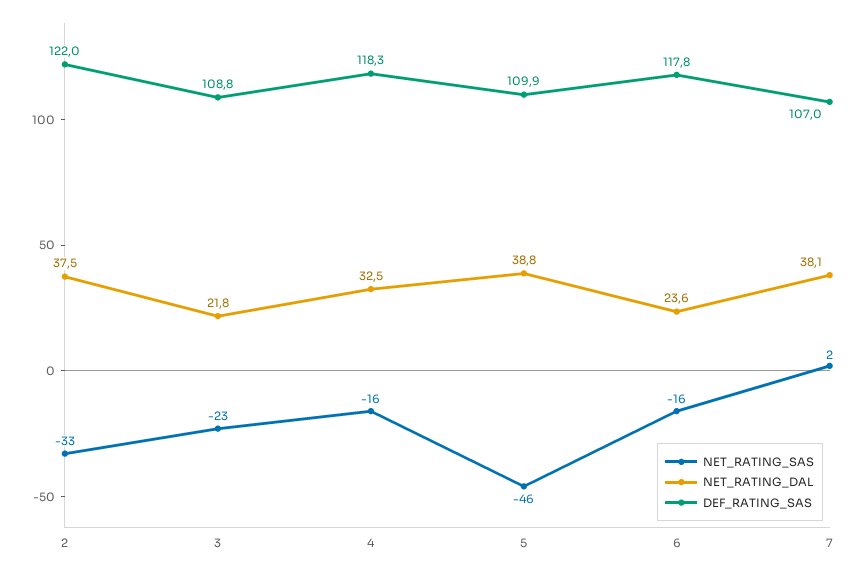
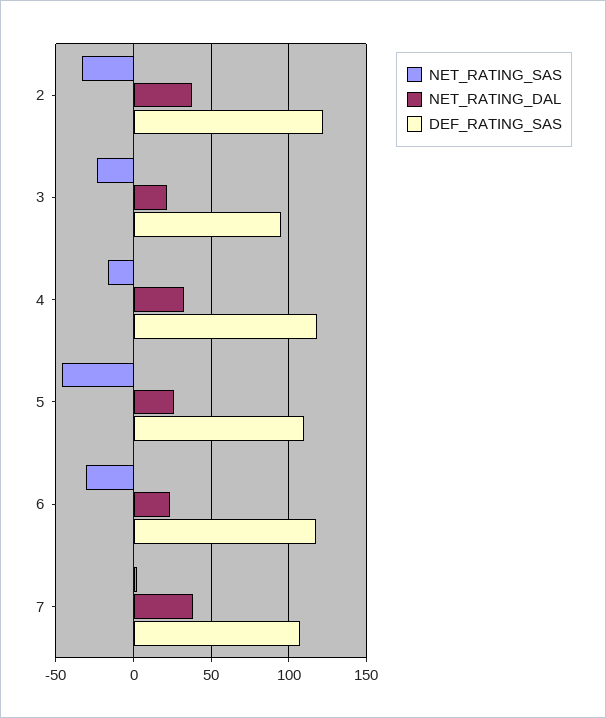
DEF_RATING_SAS, 3: 108.8 -> 95
NET_RATING_DAL, 5: 38.8 -> 25
NET_RATING_SAS, 6: -16 -> -30

